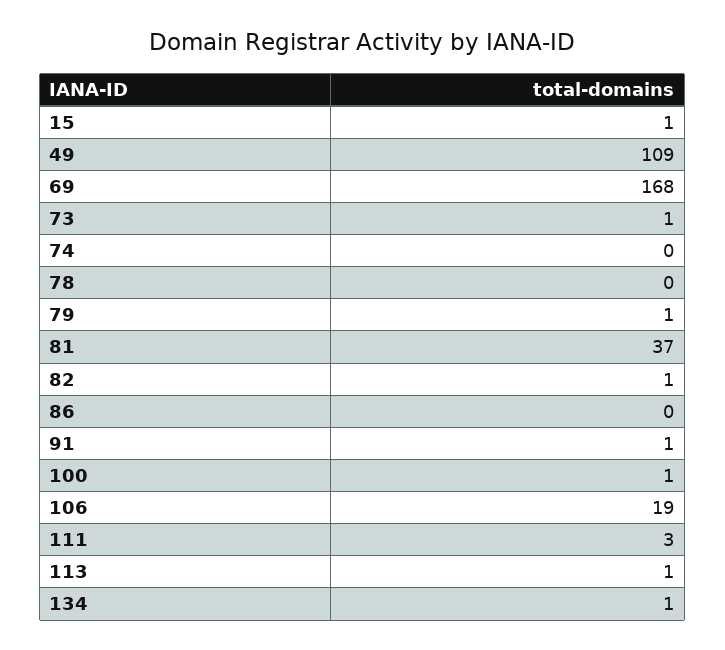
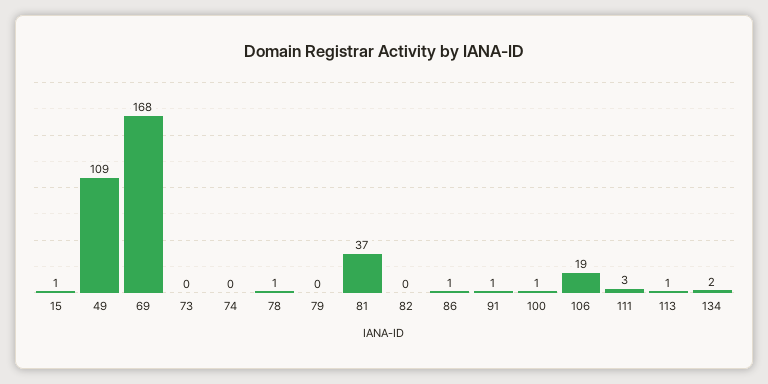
73: 1 -> 0
78: 0 -> 1
79: 1 -> 0
82: 1 -> 0
86: 0 -> 1
134: 1 -> 2

